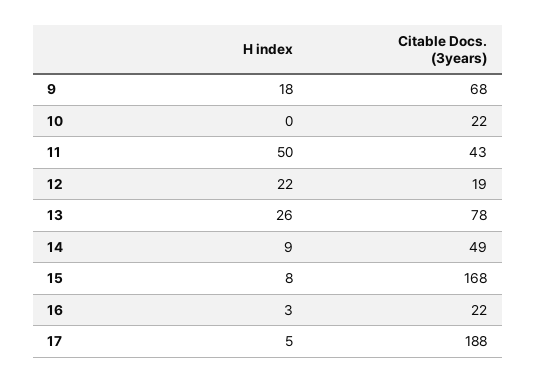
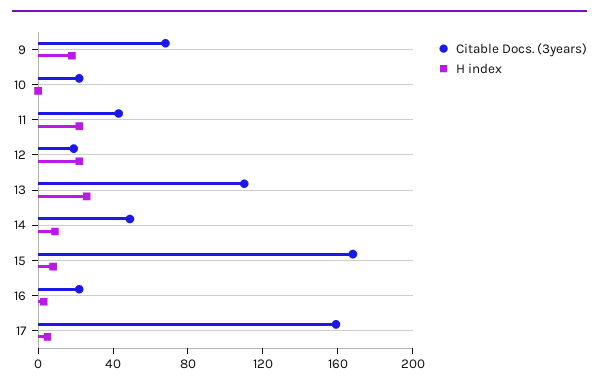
H index, 11: 50 -> 20
Citable Docs. (3years), 13: 78 -> 110
Citable Docs. (3years), 17: 188 -> 160

